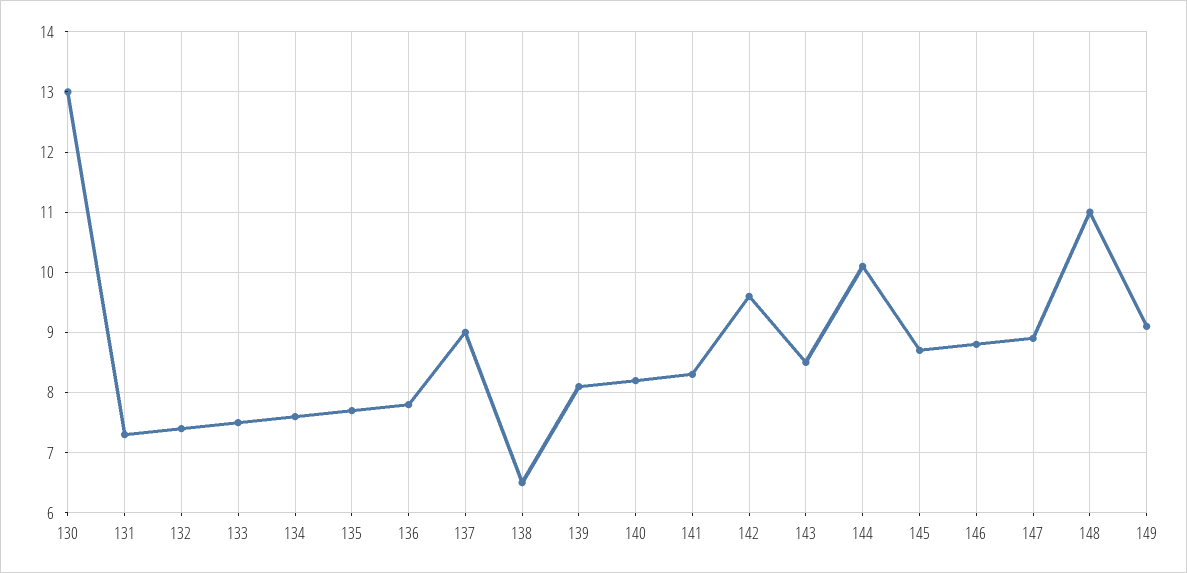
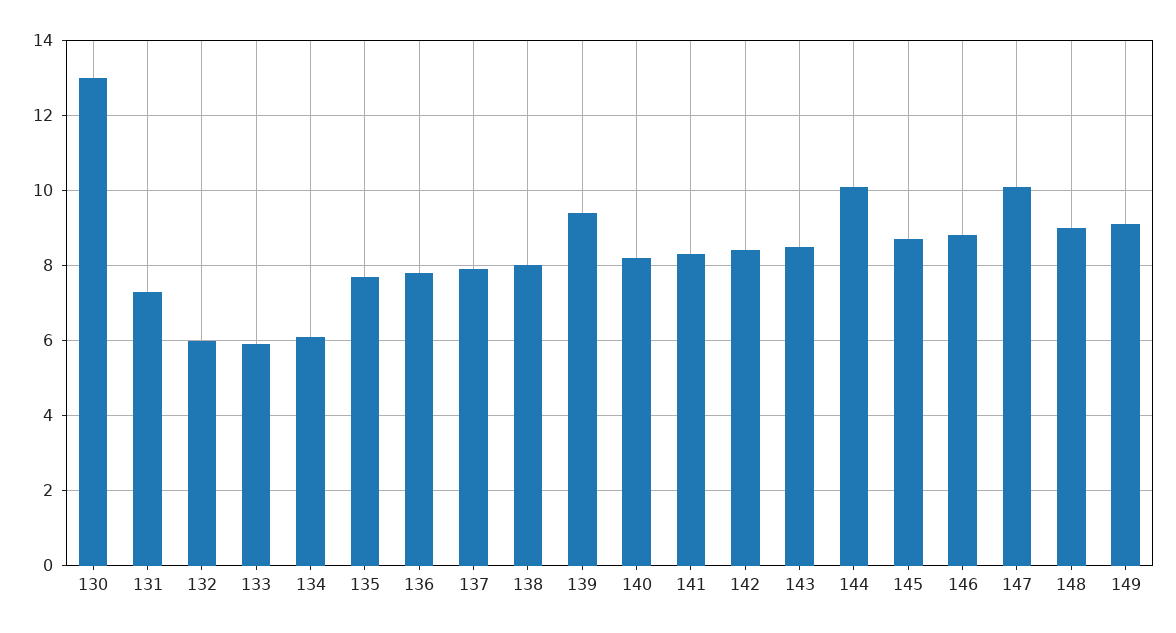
132: 7.4 -> 6
133: 7.5 -> 6
134: 7.6 -> 6
137: 9 -> 8
138: 6.5 -> 8
139: 8.1 -> 9.5
142: 9.6 -> 8.5
147: 8.9 -> 10
148: 11 -> 9

